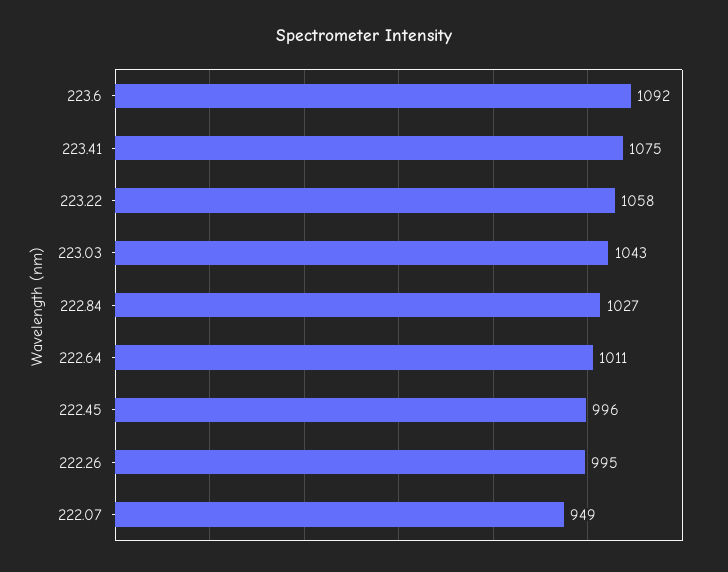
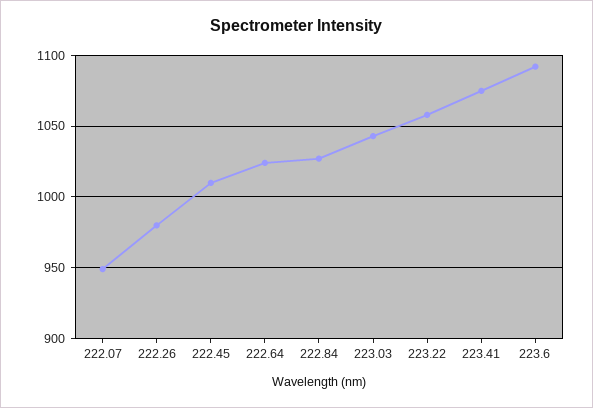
222.64: 1011 -> 1025
222.45: 996 -> 1010
222.26: 995 -> 980

